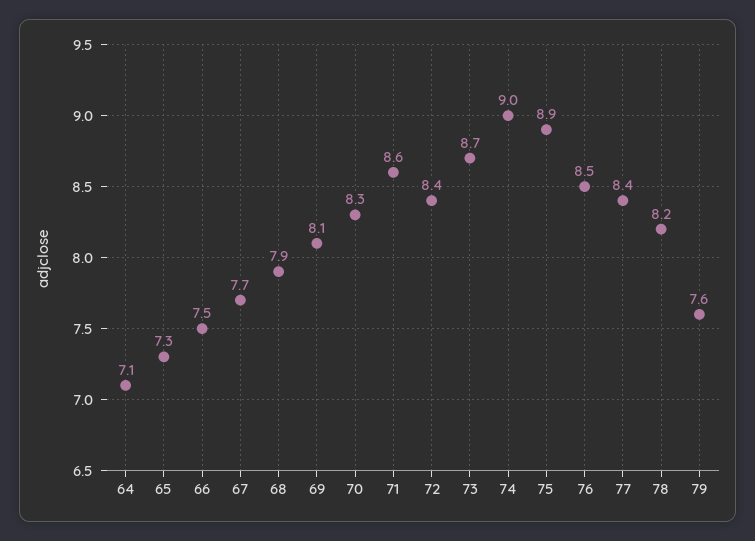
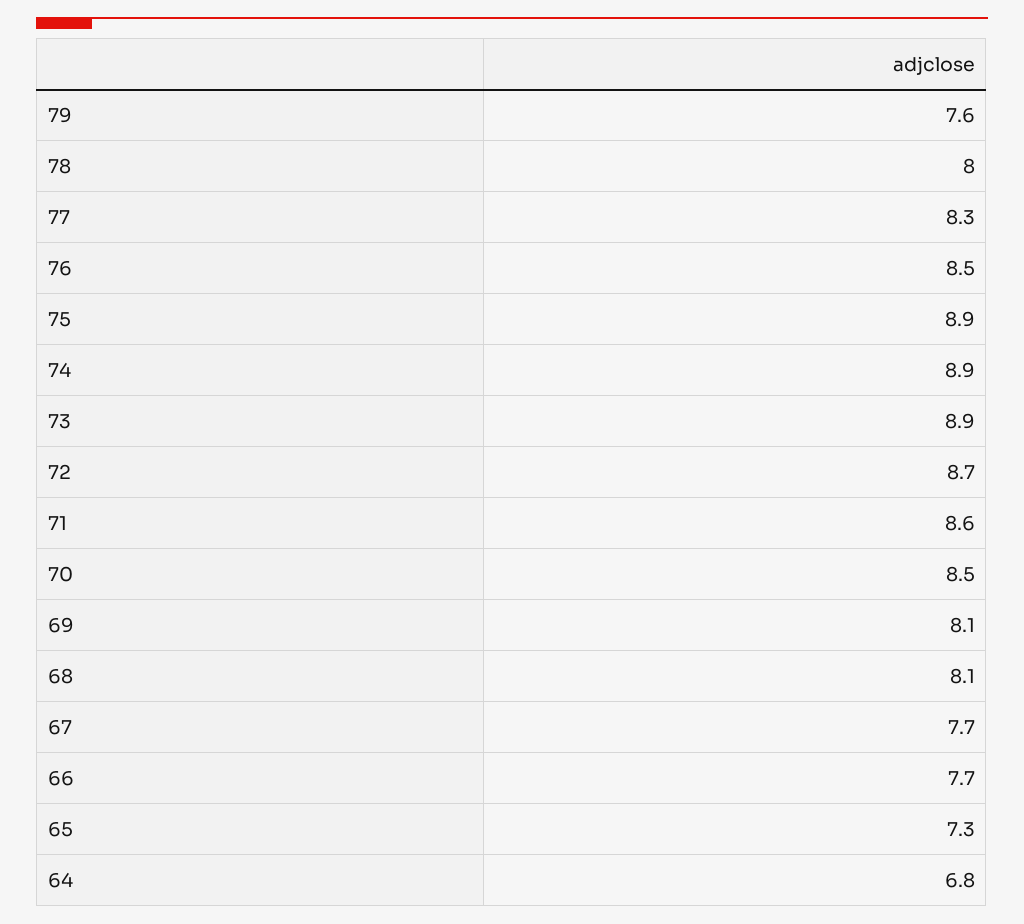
64: 7.1 -> 6.8
66: 7.5 -> 7.7
68: 7.9 -> 8.1
70: 8.3 -> 8.5
72: 8.4 -> 8.7
73: 8.7 -> 8.9
74: 9 -> 8.9
77: 8.4 -> 8.3
78: 8.2 -> 8

